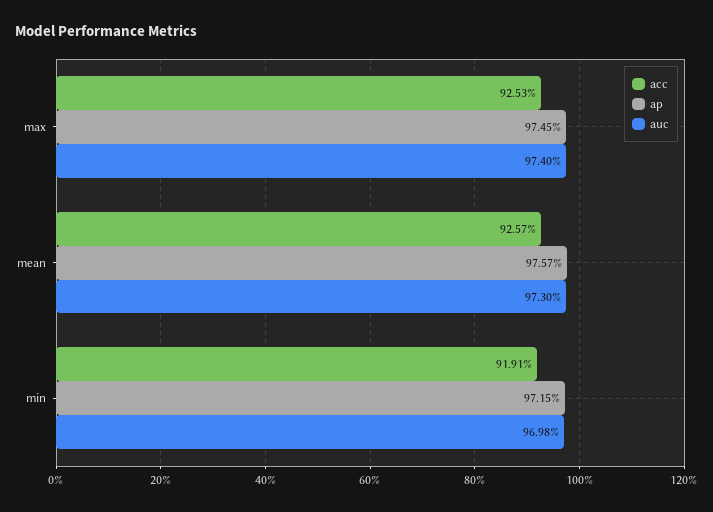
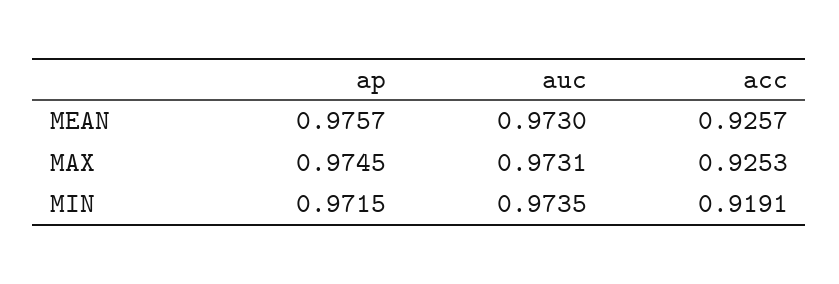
auc, max: 0.974 -> 0.9731
auc, min: 0.9698 -> 0.9735

